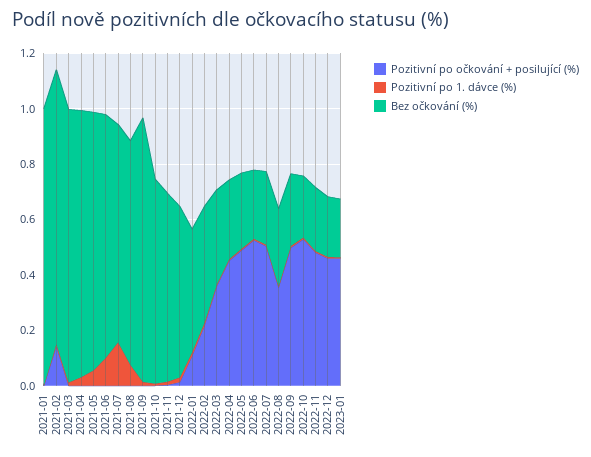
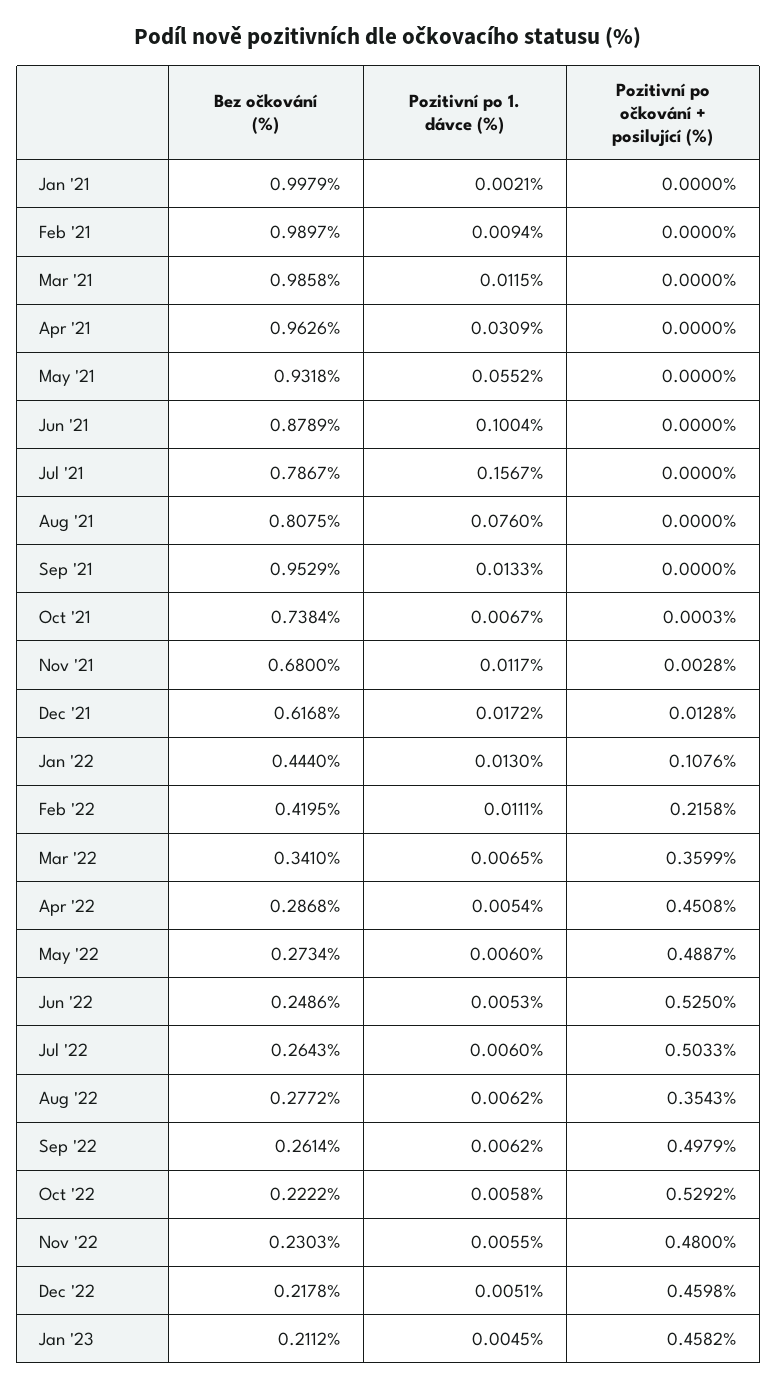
Pozitivní po očkování + posilující (%), 2021-02: 0.15 -> 0

